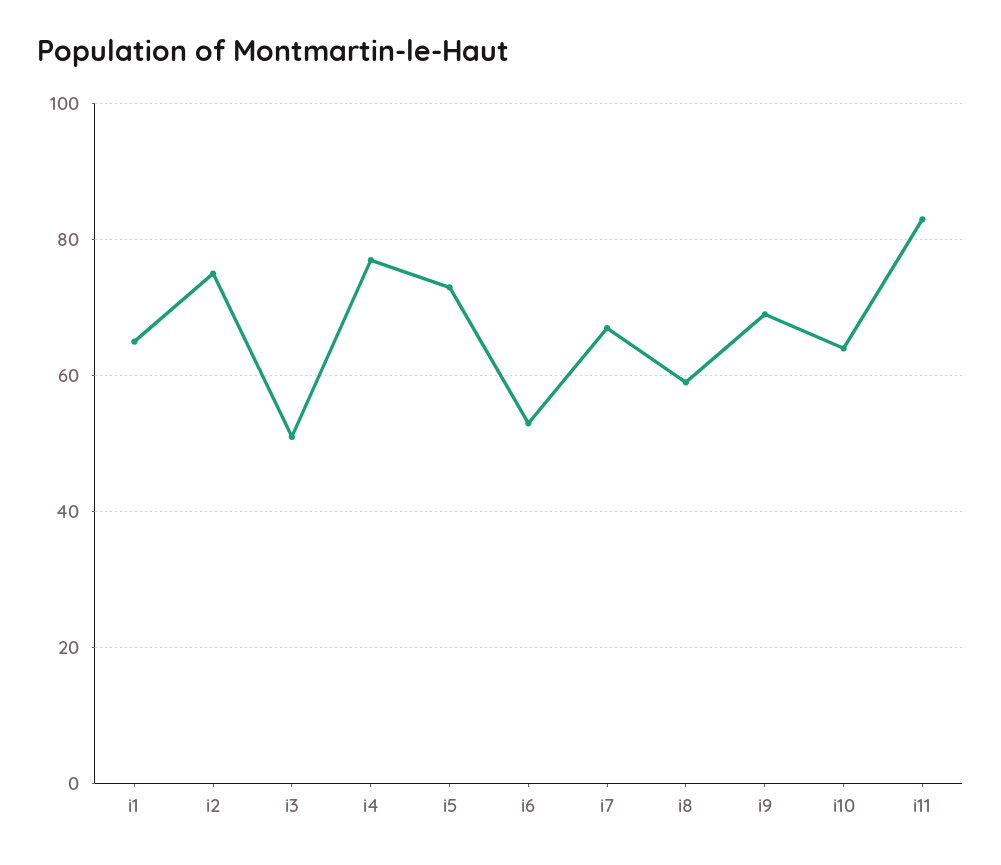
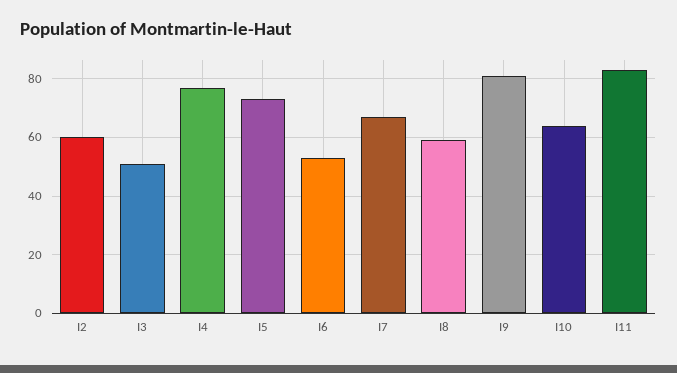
i1: 65 -> none
i2: 75 -> 60
i9: 70 -> 80

